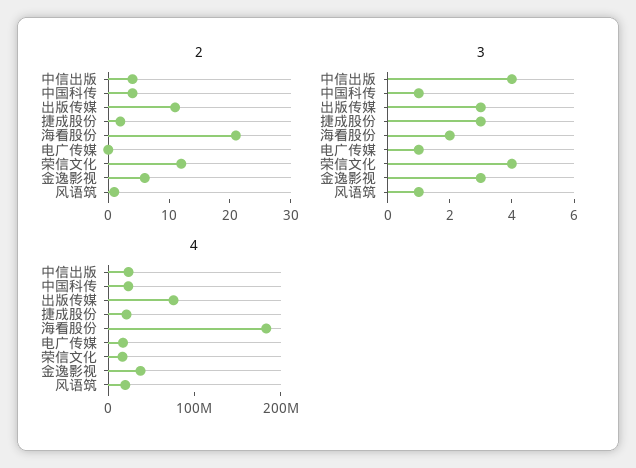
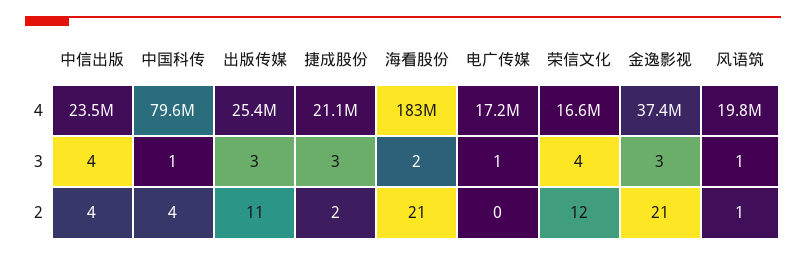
2, 金逸影视: 5 -> 21
4, 中国科传: 20000000 -> 79600000
4, 出版传媒: 80000000 -> 25400000

